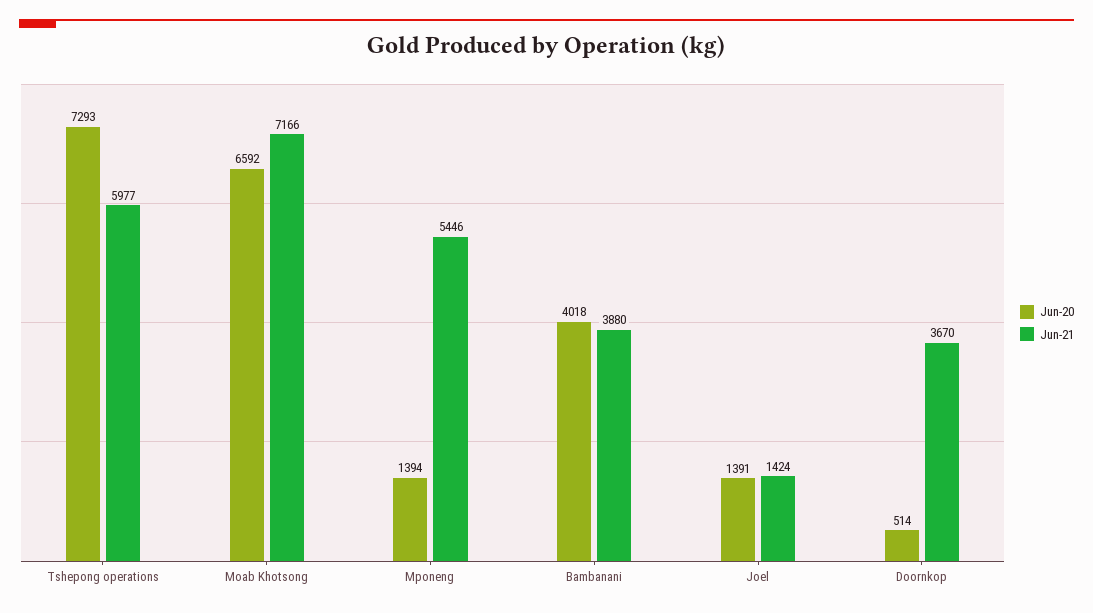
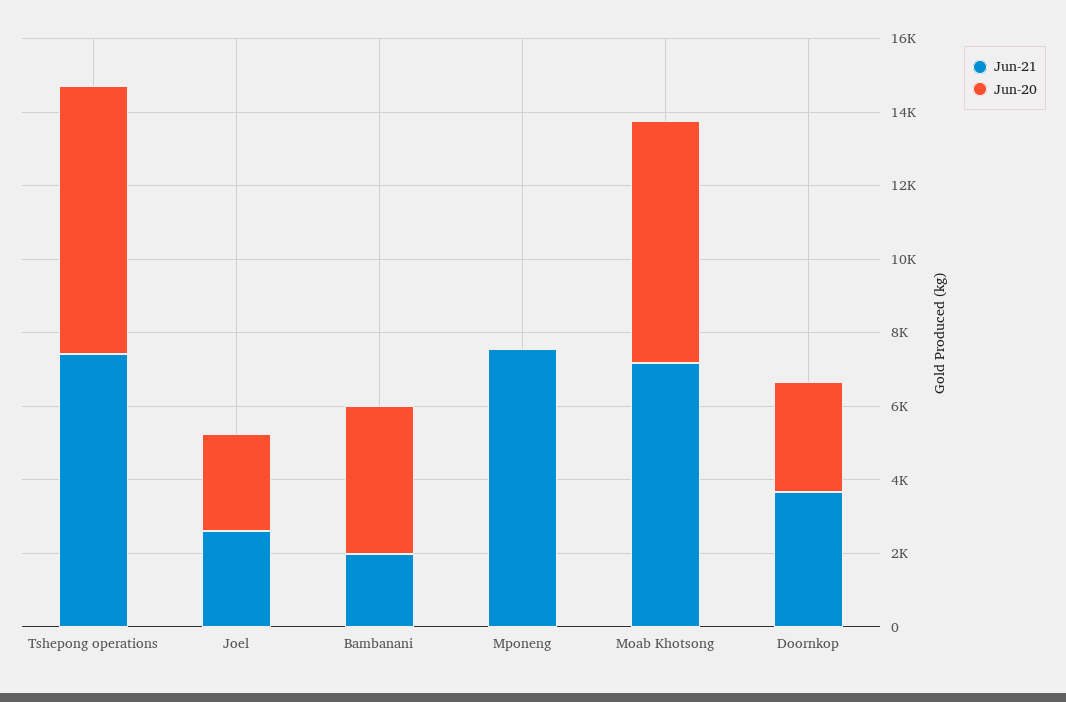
Jun-21, Tshepong operations: 5977 -> 7500
Jun-20, Mponeng: 1394 -> 0
Jun-21, Mponeng: 5446 -> 7500
Jun-21, Bambanani: 3880 -> 2000
Jun-20, Joel: 1391 -> 2500
Jun-21, Joel: 1424 -> 2500
Jun-20, Doornkop: 514 -> 3000

